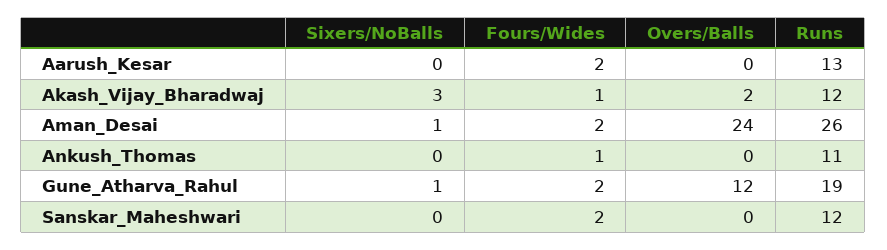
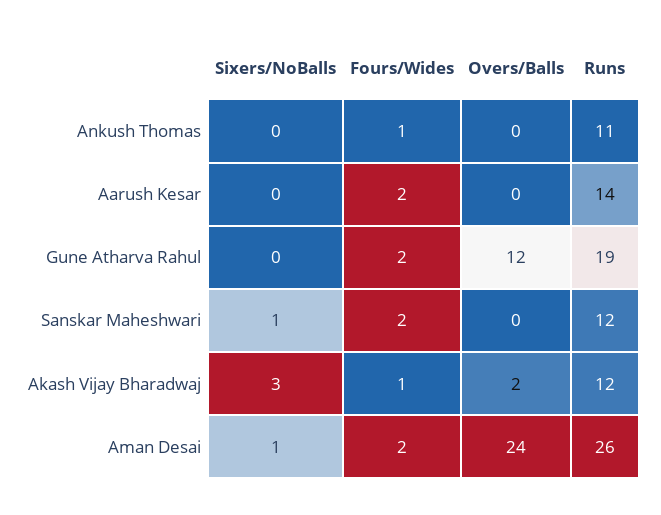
Runs, Aarush_Kesar: 13 -> 14
Sixers/NoBalls, Gune_Atharva_Rahul: 1 -> 0
Sixers/NoBalls, Sanskar_Maheshwari: 0 -> 1

